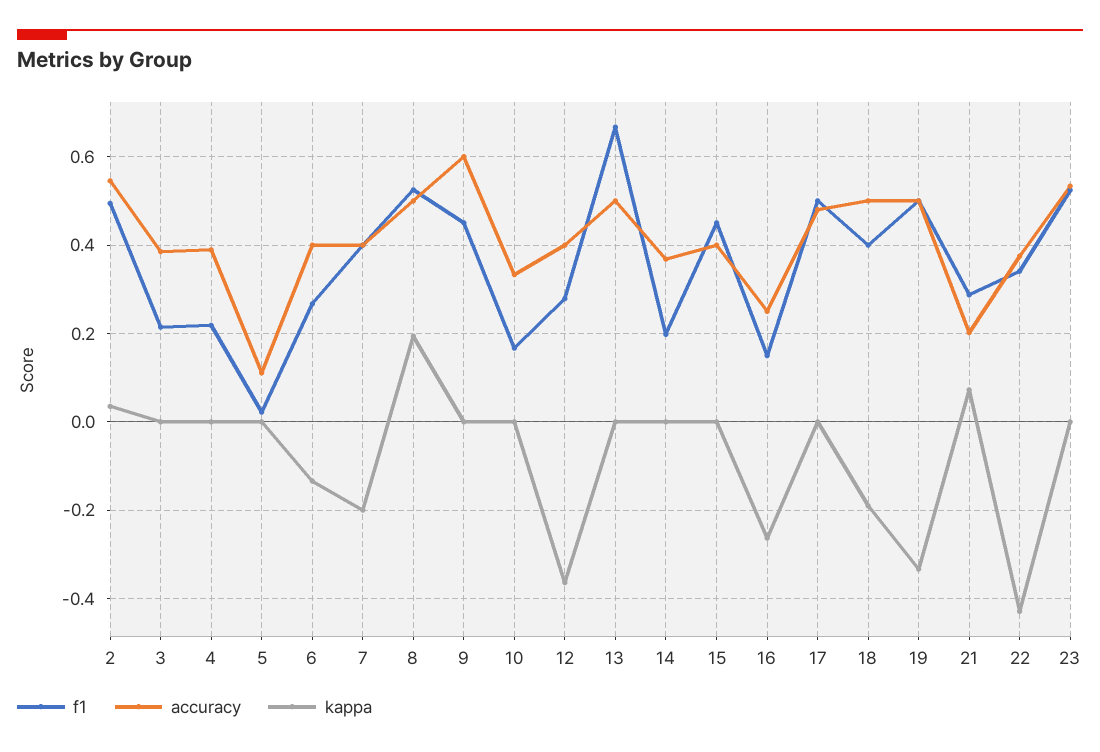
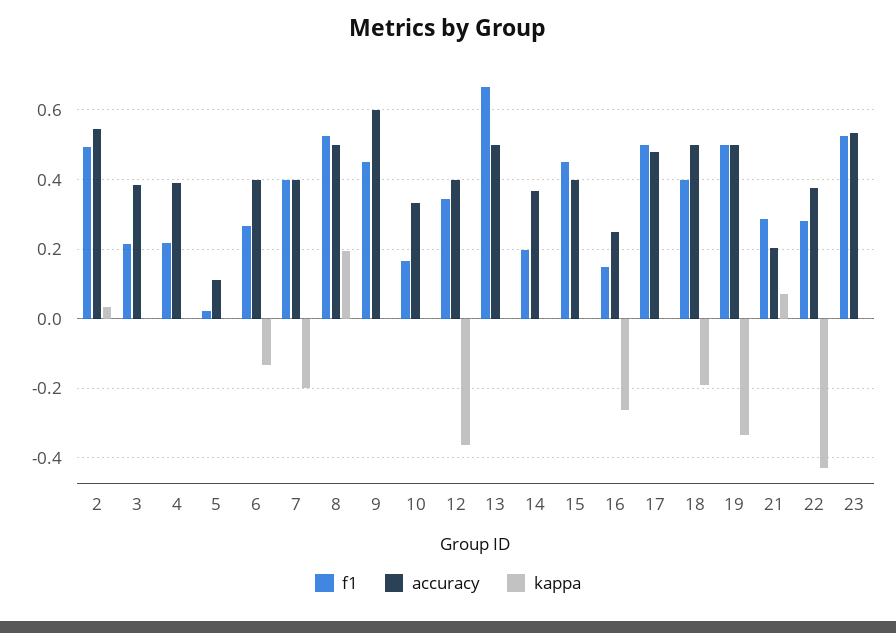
f1, 12: 0.28 -> 0.34
f1, 22: 0.34 -> 0.28

